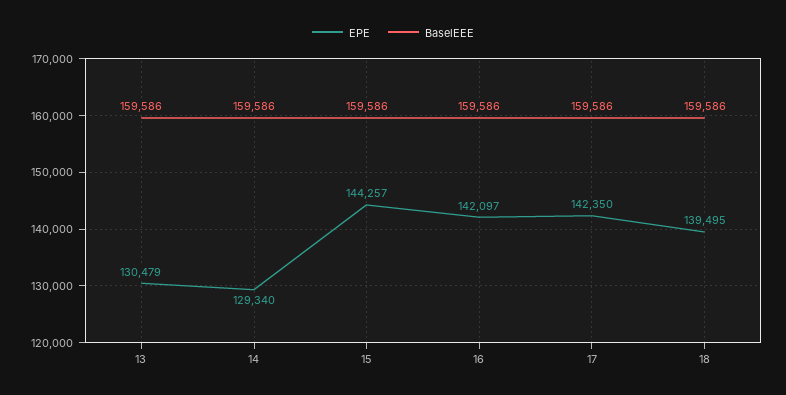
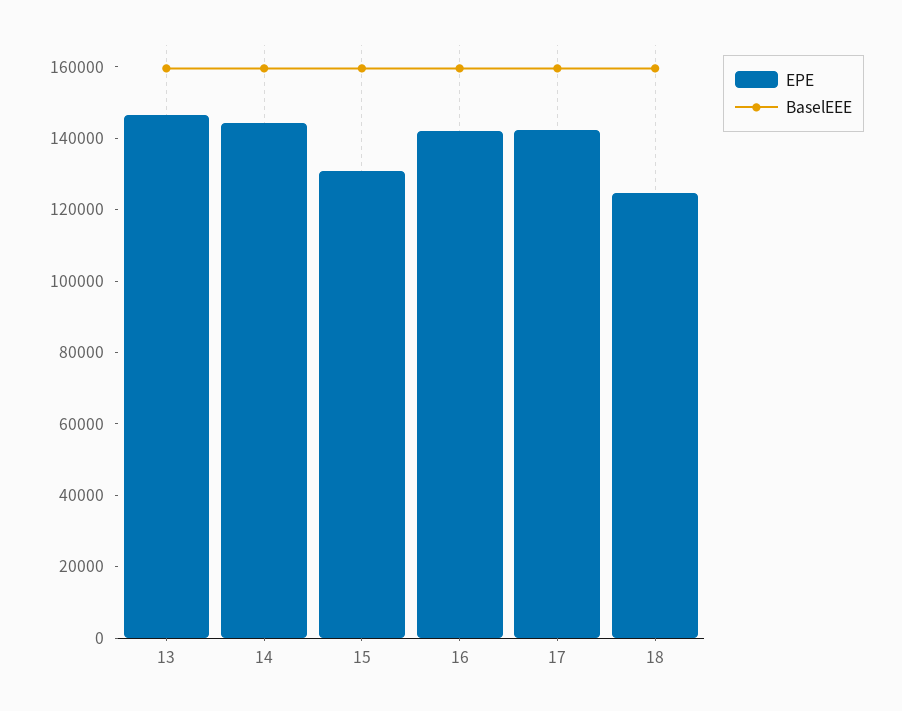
EPE, 13: 130479 -> 145000
EPE, 14: 129340 -> 145000
EPE, 15: 144257 -> 130000
EPE, 18: 139495 -> 125000

